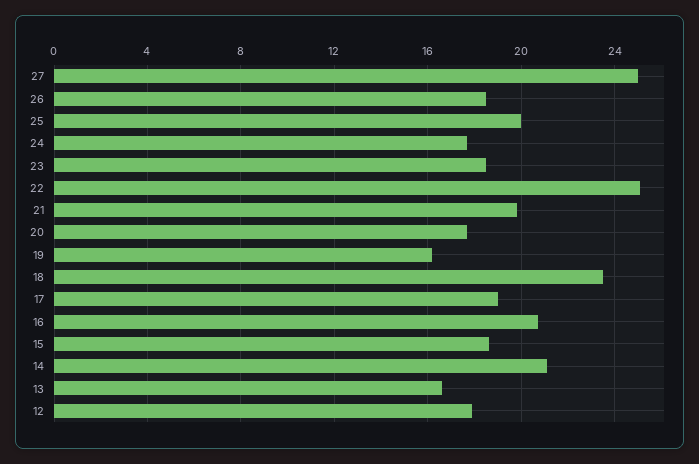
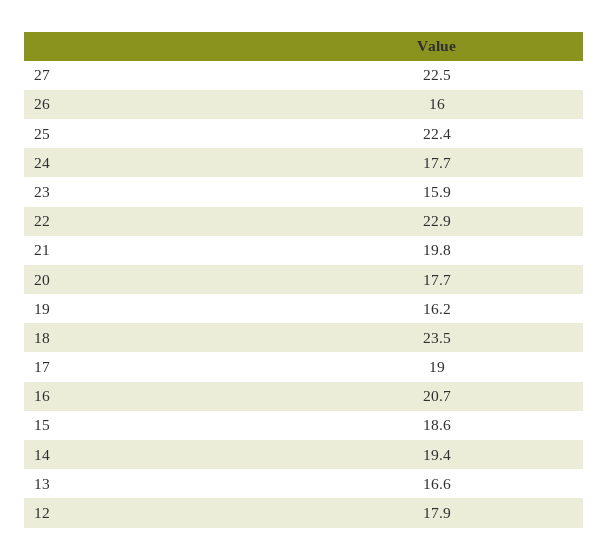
27: 25 -> 22.5
26: 18.5 -> 16
25: 20 -> 22.4
23: 18.5 -> 15.9
22: 25 -> 22.9
14: 21 -> 19.4

